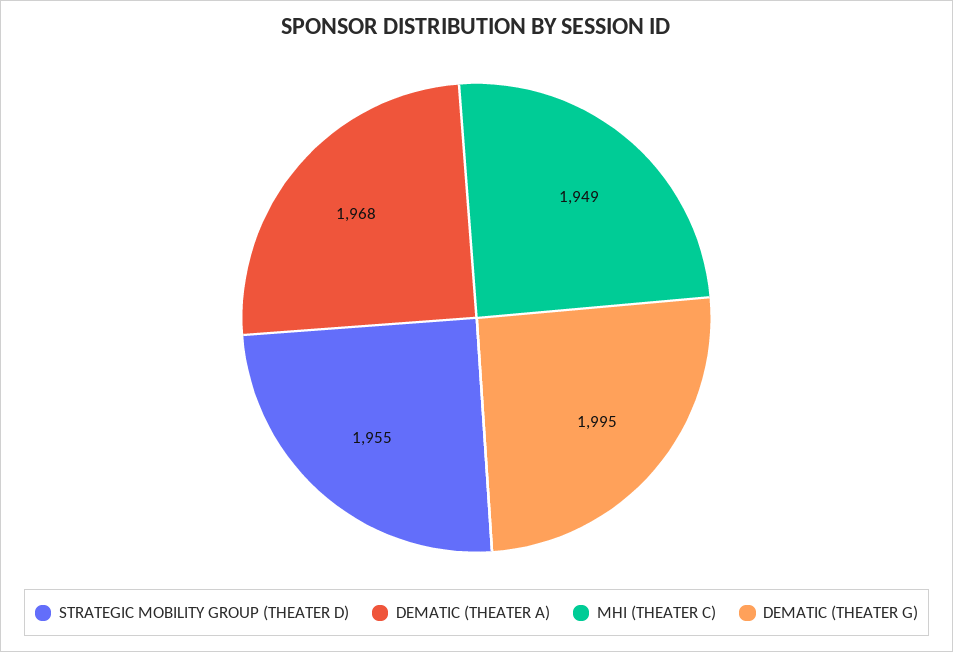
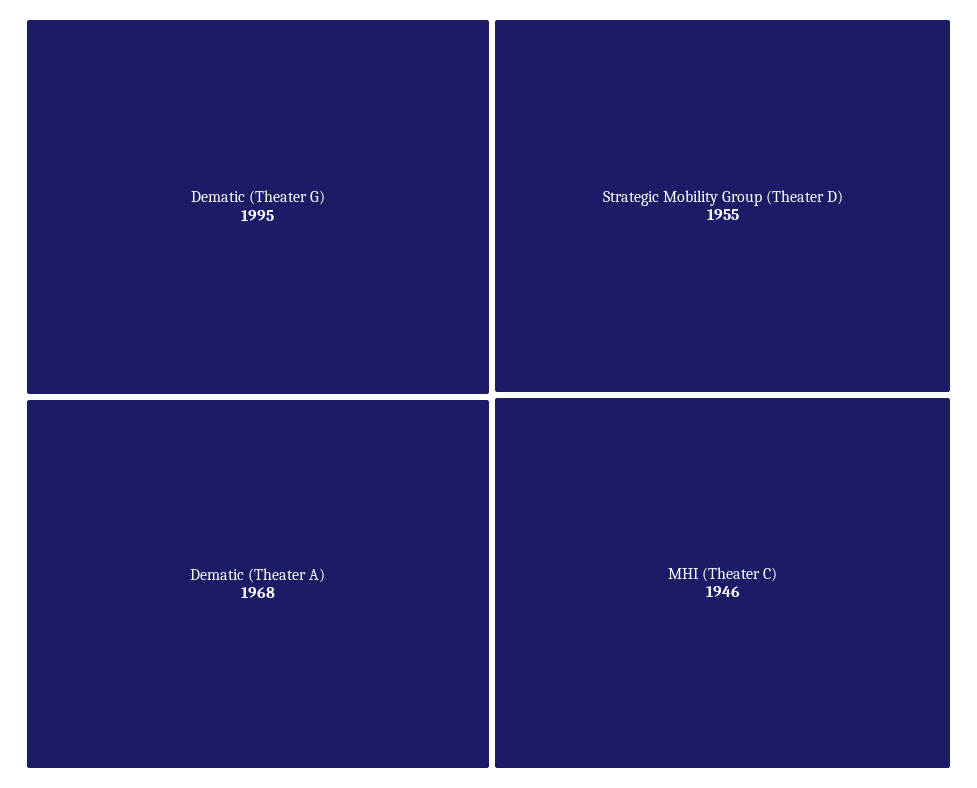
MHI (THEATER C): 1949 -> 1946

